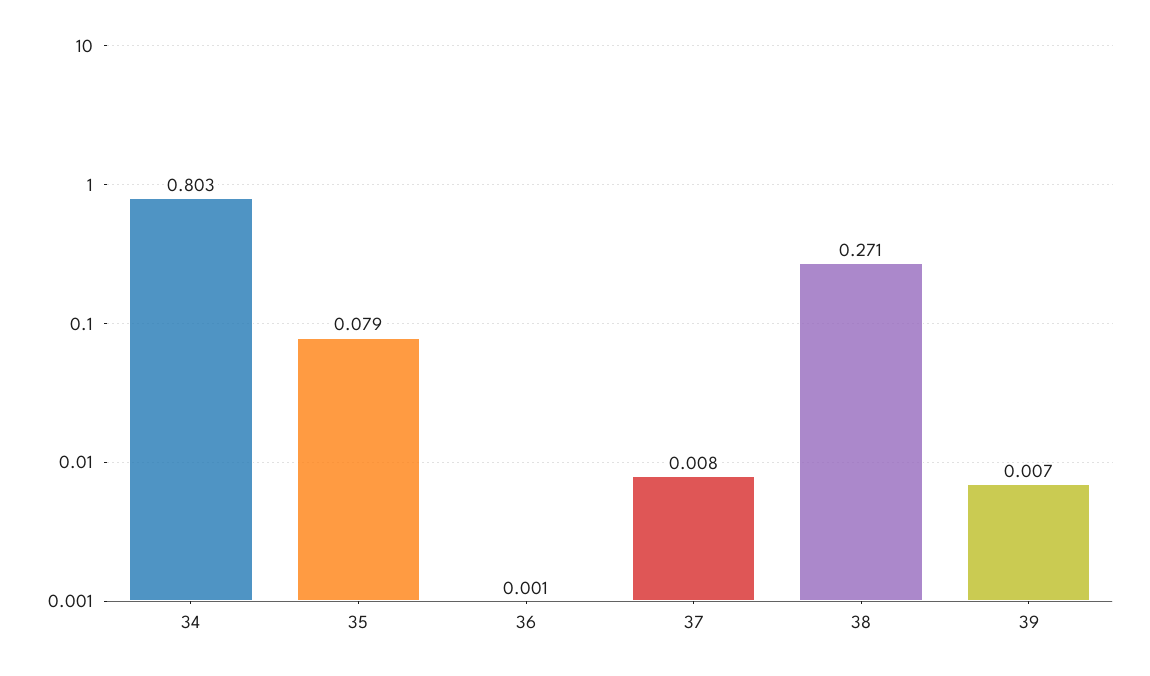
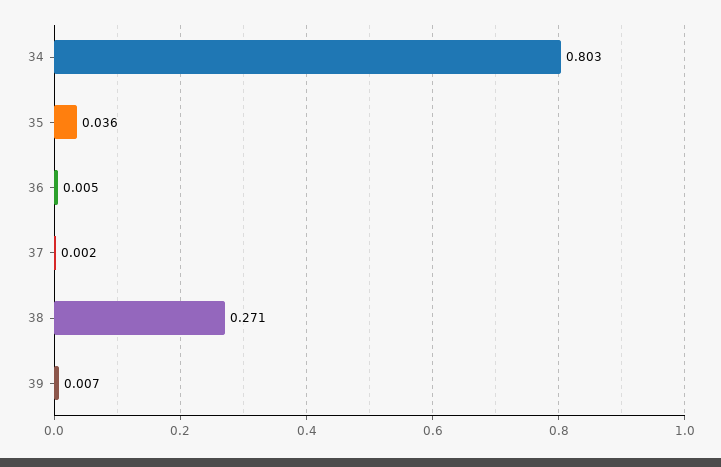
35: 0.079 -> 0.036
36: 0.001 -> 0.005
37: 0.008 -> 0.002

